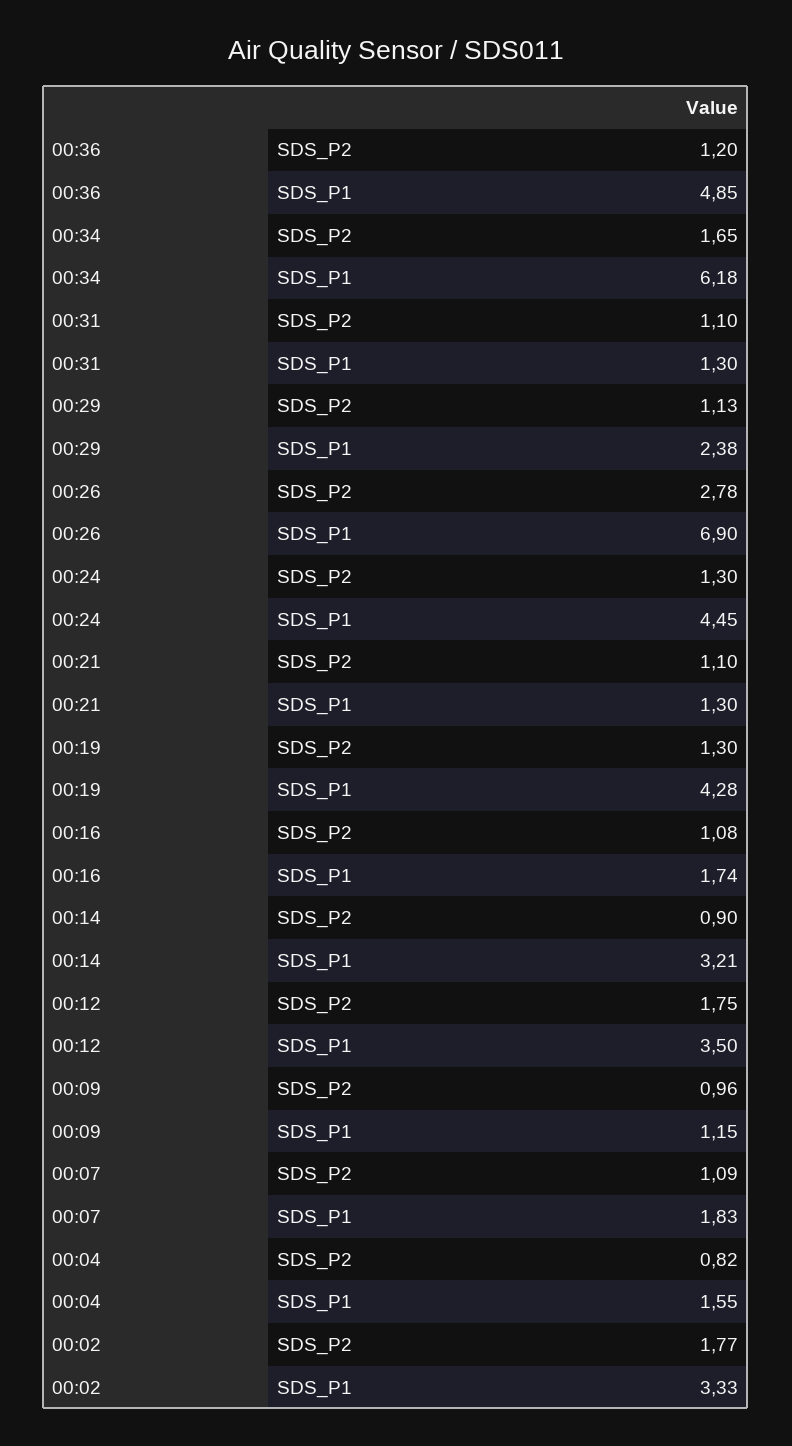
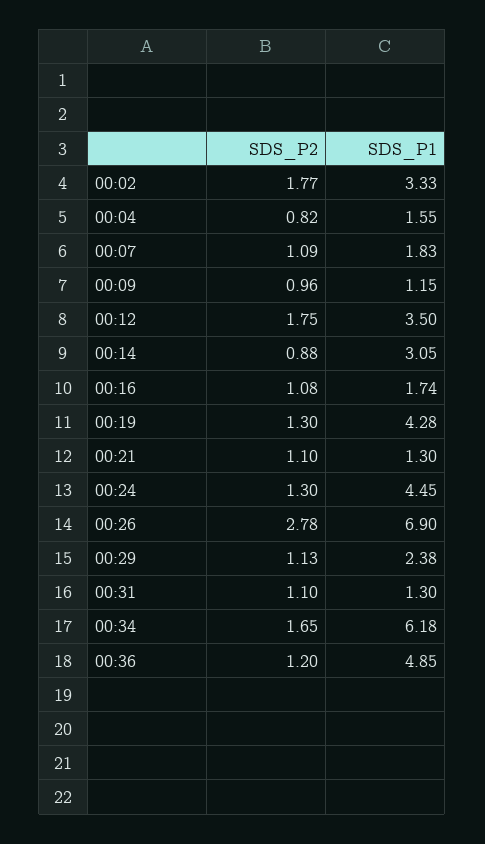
00:14, SDS_P2: 0.9 -> 0.88
00:14, SDS_P1: 3.21 -> 3.05

